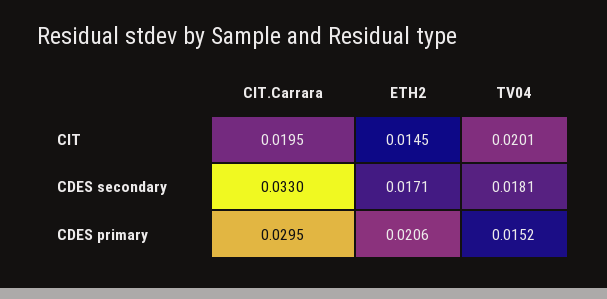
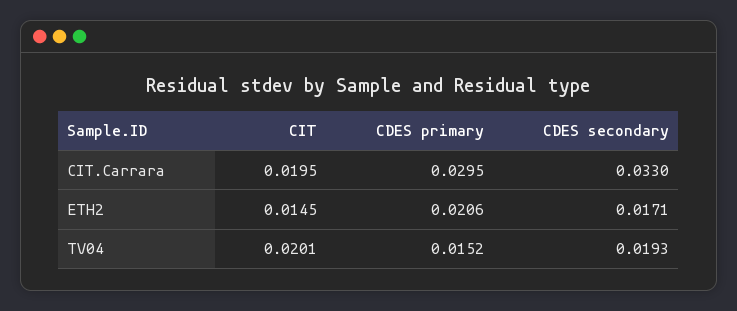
TV04, CDES secondary: 0.0181 -> 0.0193

